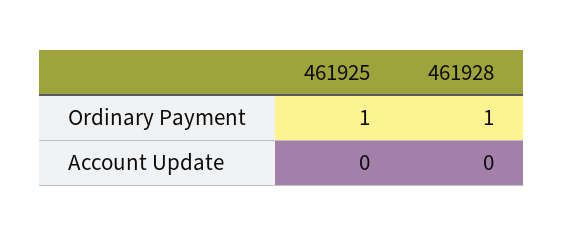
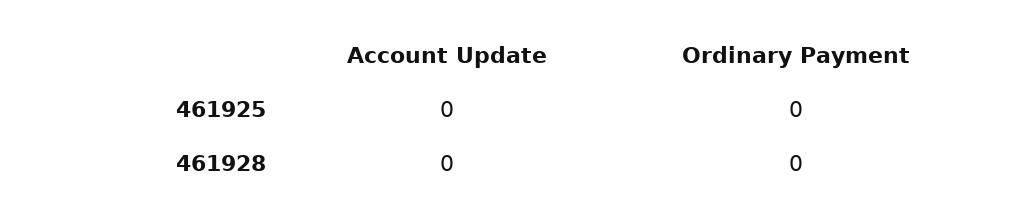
461925, Ordinary Payment: 1 -> 0
461928, Ordinary Payment: 1 -> 0

